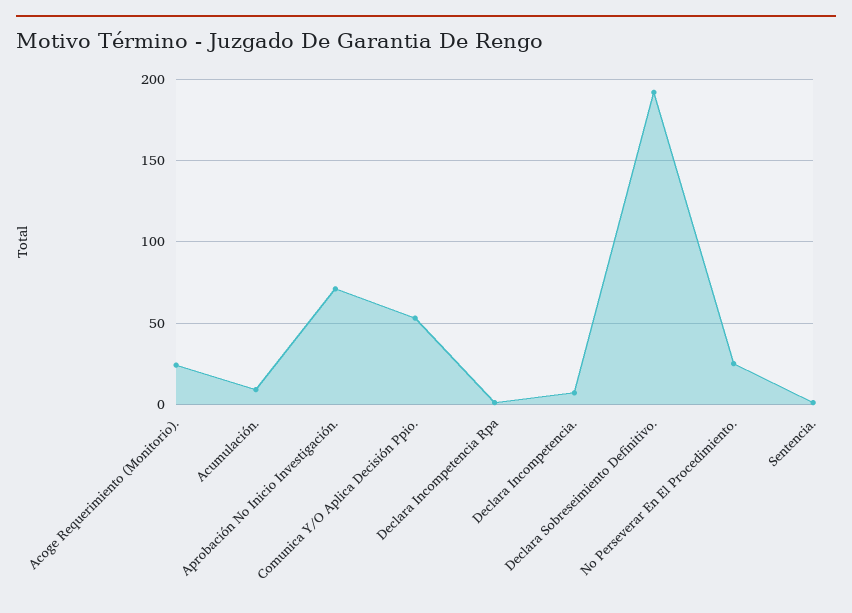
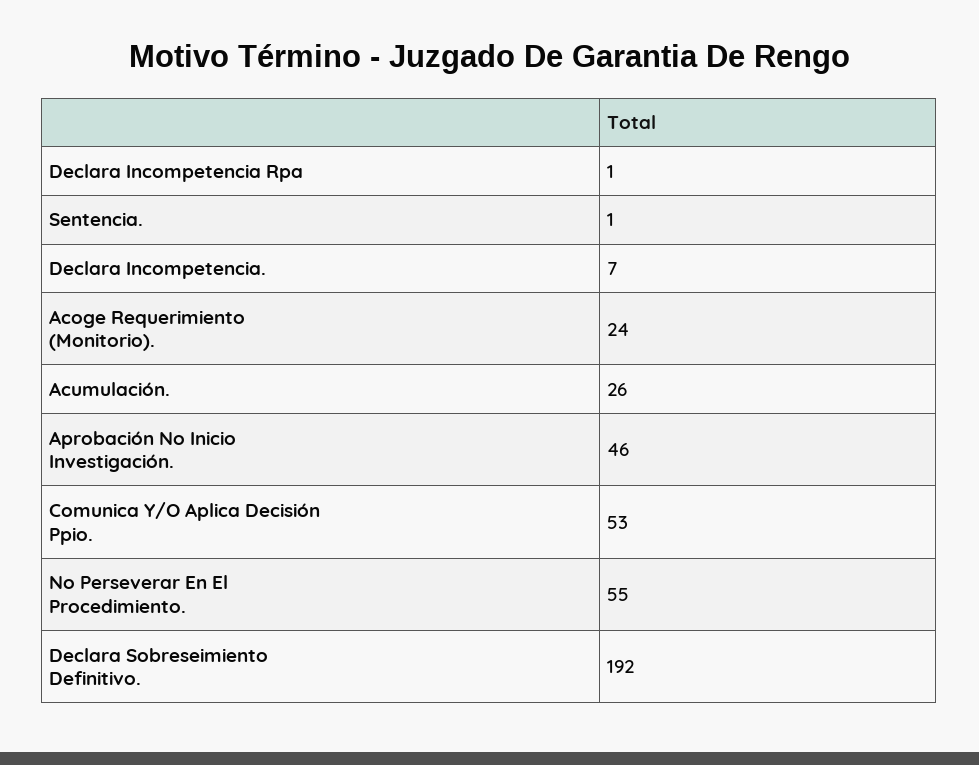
Acumulación.: 10 -> 26
Aprobación No Inicio Investigación.: 70 -> 46
No Perseverar En El Procedimiento.: 25 -> 55

